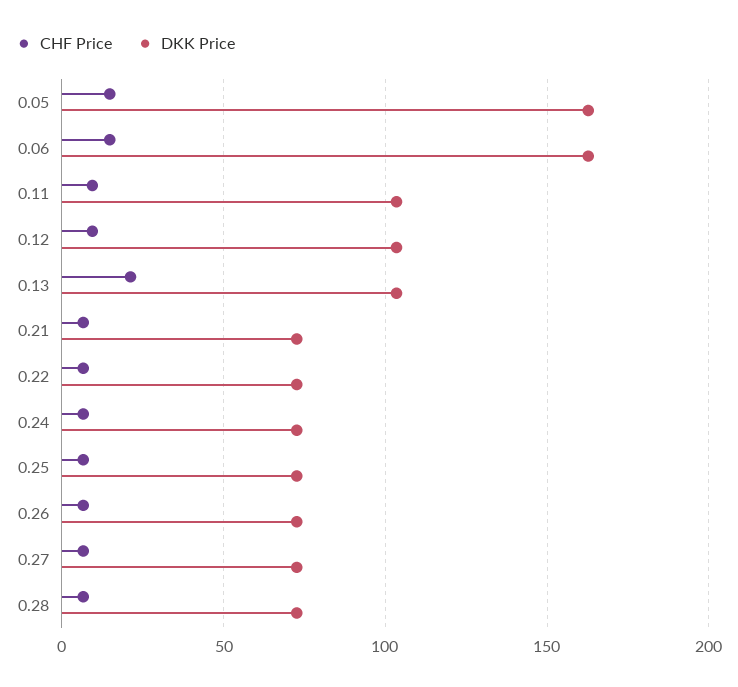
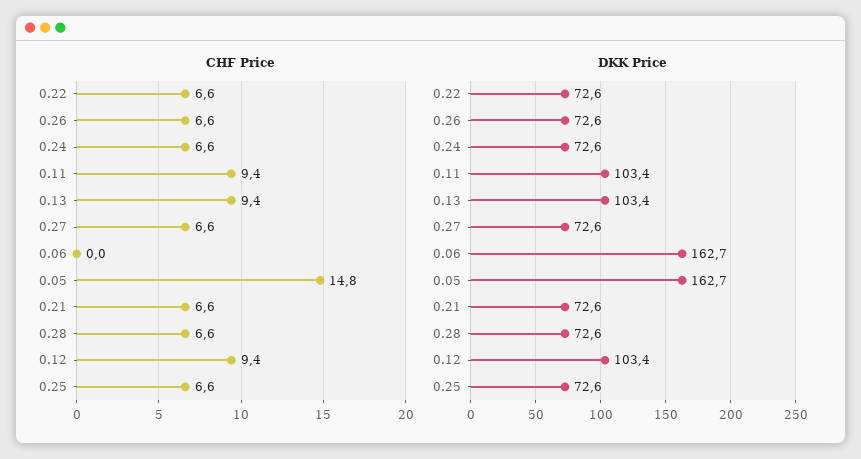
CHF Price, 0.06: 15 -> 0
CHF Price, 0.13: 20 -> 9.4

